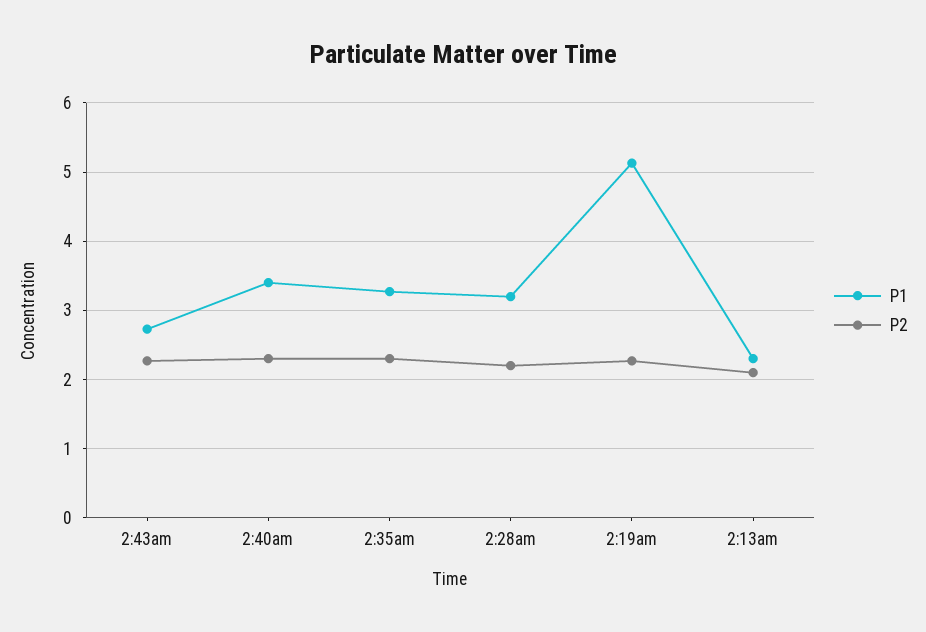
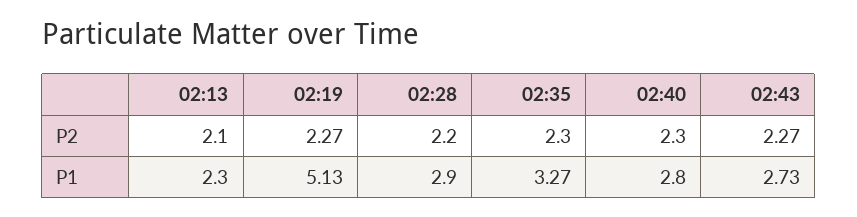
P1, 2:40am: 3.4 -> 2.8
P1, 2:28am: 3.2 -> 2.9

